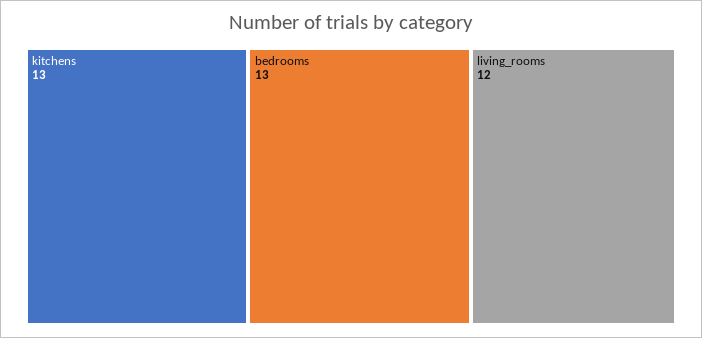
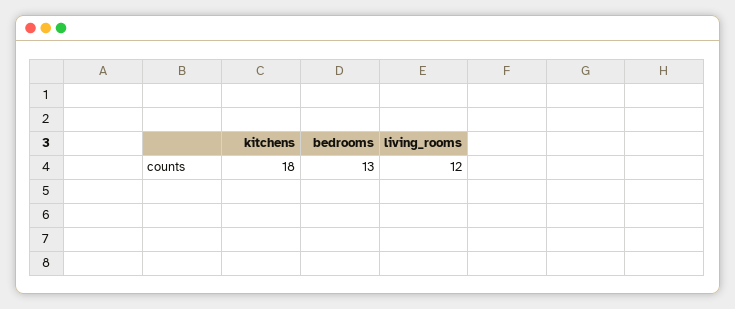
kitchens: 13 -> 18

